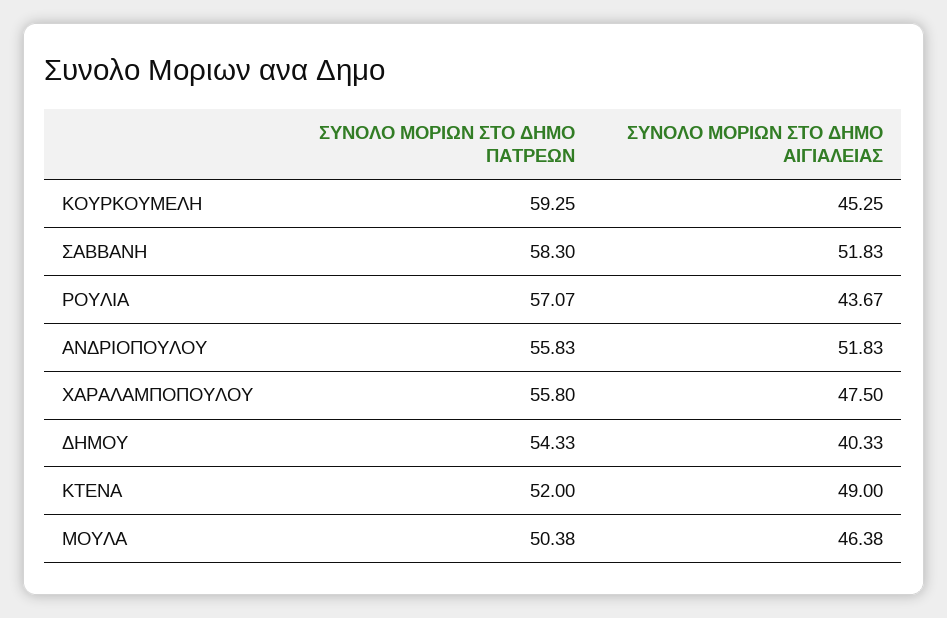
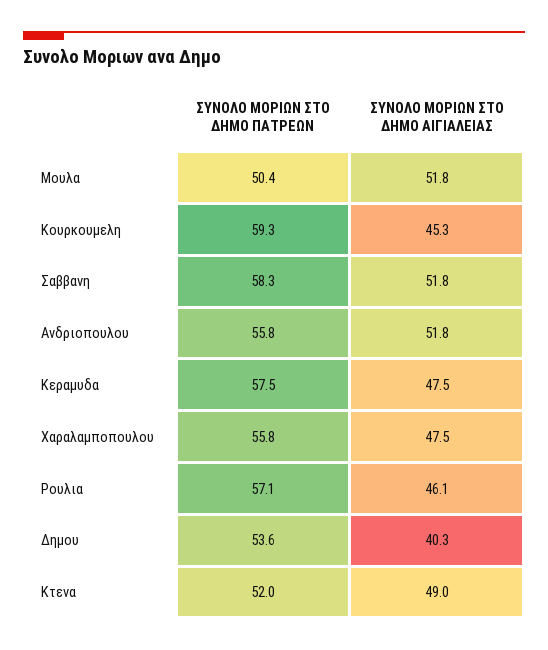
ΣΥΝΟΛΟ ΜΟΡΙΩΝ ΣΤΟ ΔΗΜΟ ΑΙΓΙΑΛΕΙΑΣ, ΡΟΥΛΙΑ: 43.67 -> 46.1
ΣΥΝΟΛΟ ΜΟΡΙΩΝ ΣΤΟ ΔΗΜΟ ΠΑΤΡΕΩΝ, ΔΗΜΟΥ: 54.33 -> 53.6
ΣΥΝΟΛΟ ΜΟΡΙΩΝ ΣΤΟ ΔΗΜΟ ΑΙΓΙΑΛΕΙΑΣ, ΜΟΥΛΑ: 46.38 -> 51.8
ΣΥΝΟΛΟ ΜΟΡΙΩΝ ΣΤΟ ΔΗΜΟ ΠΑΤΡΕΩΝ, Κεραμυδα: none -> 57.5
ΣΥΝΟΛΟ ΜΟΡΙΩΝ ΣΤΟ ΔΗΜΟ ΑΙΓΙΑΛΕΙΑΣ, Κεραμυδα: none -> 47.5

